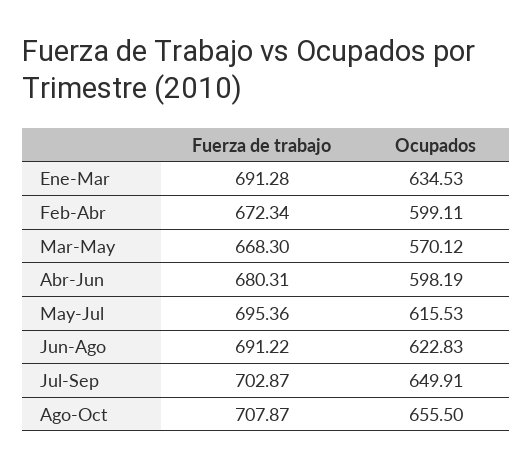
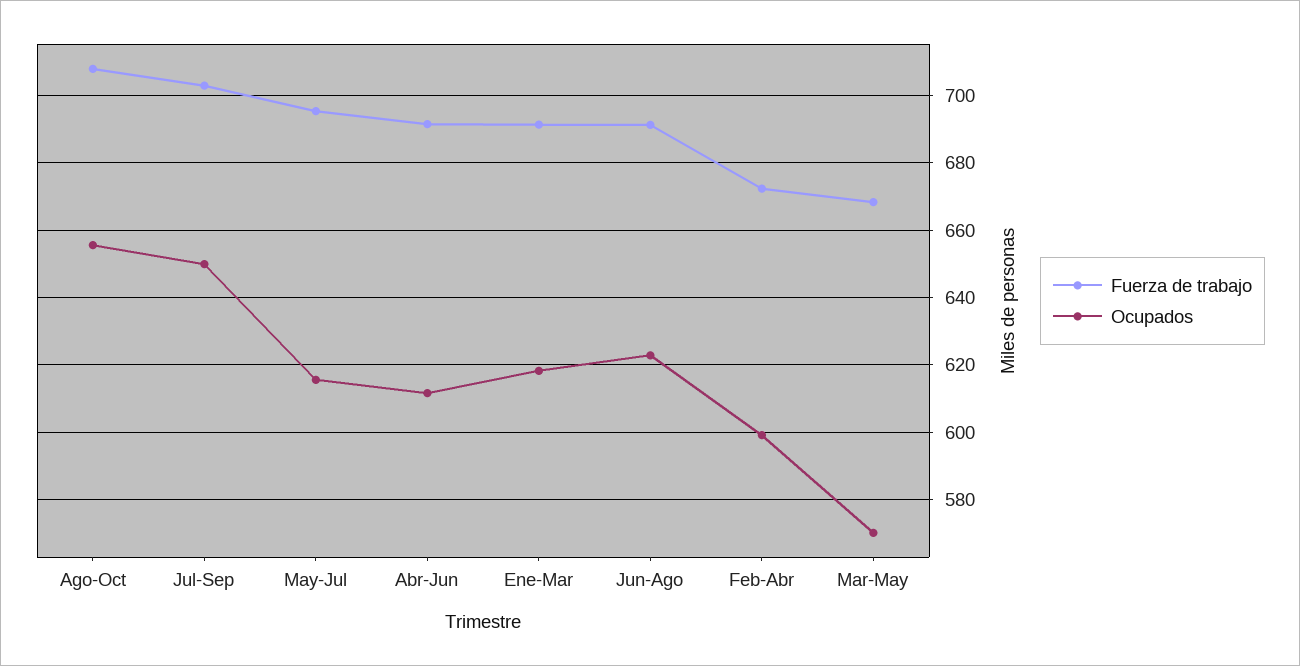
Ocupados, Ene-Mar: 634.53 -> 618
Fuerza de trabajo, Abr-Jun: 680.31 -> 692
Ocupados, Abr-Jun: 598.19 -> 612

